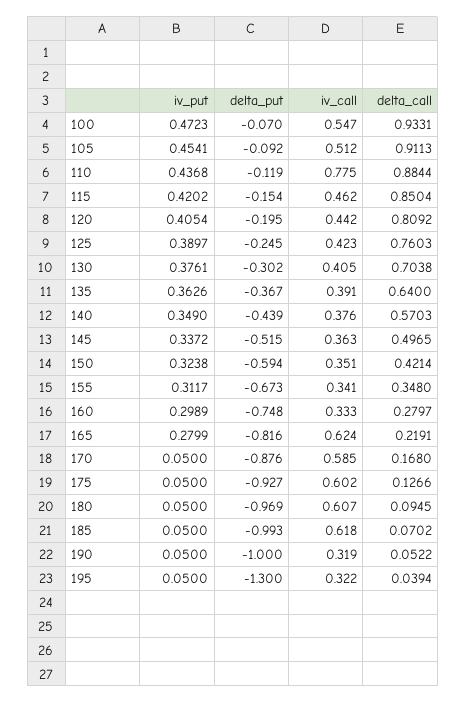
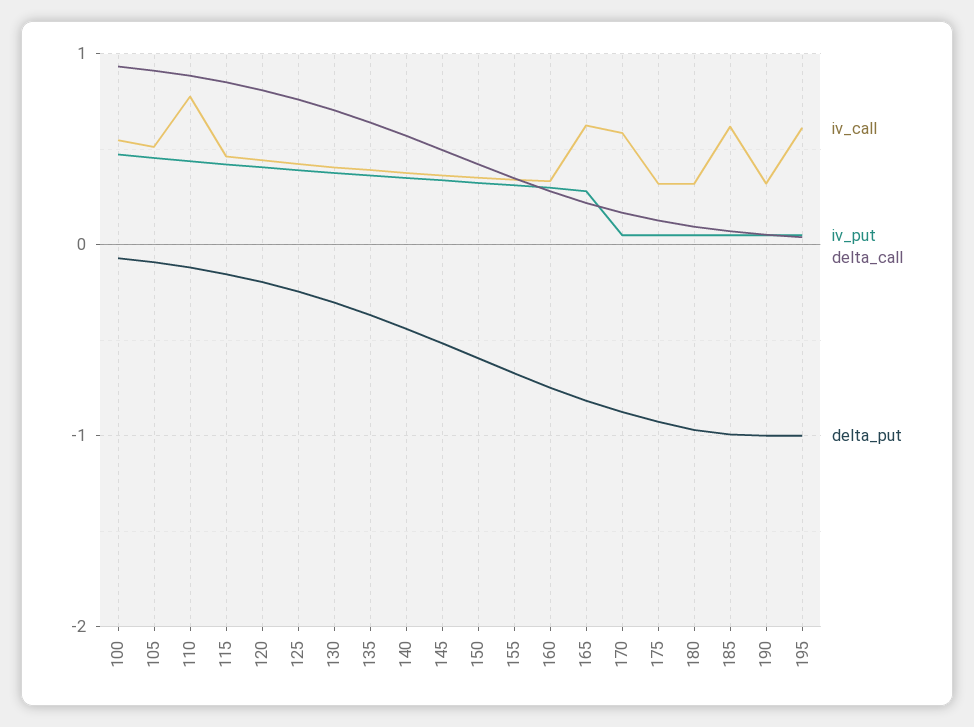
iv_call, 175: 0.602 -> 0.3
iv_call, 180: 0.607 -> 0.3
delta_put, 195: -1.3 -> -1
iv_call, 195: 0.322 -> 0.6

